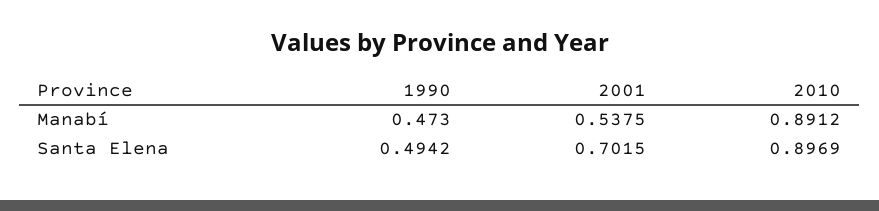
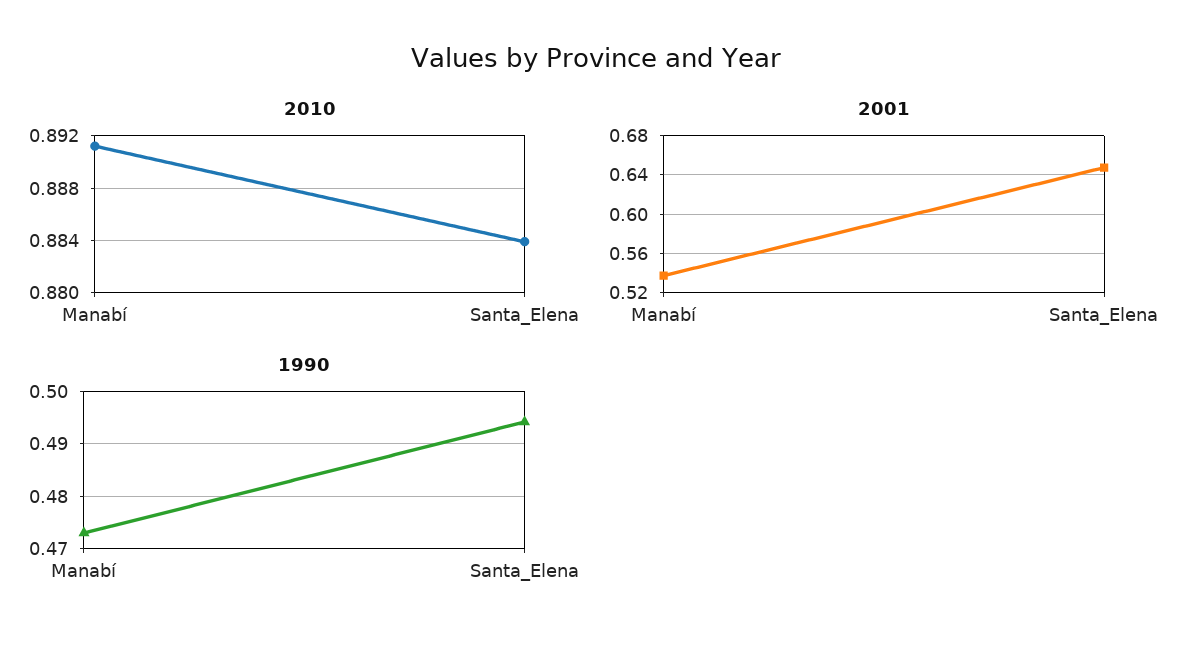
2001, Santa Elena: 0.7015 -> 0.65
2010, Santa Elena: 0.8969 -> 0.884

